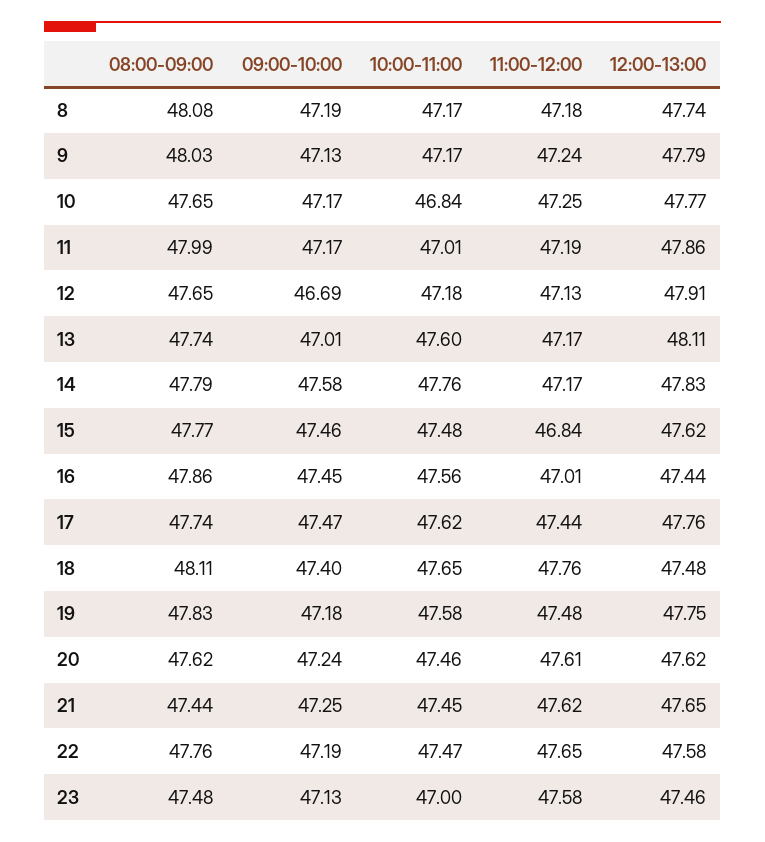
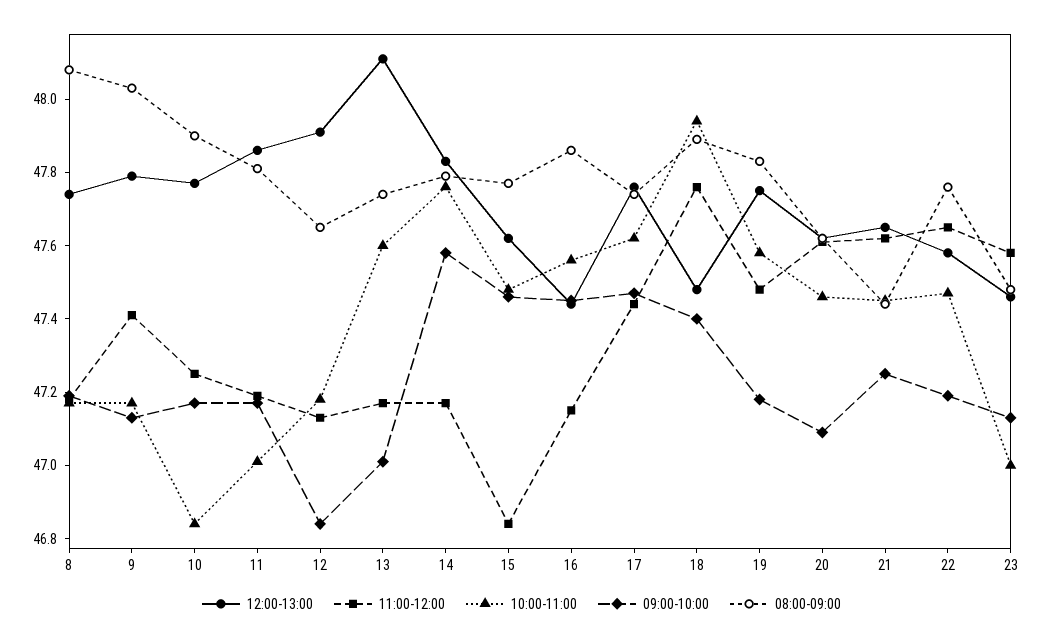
11:00-12:00, 9: 47.24 -> 47.4
08:00-09:00, 10: 47.65 -> 47.9
08:00-09:00, 11: 47.99 -> 47.8
09:00-10:00, 12: 46.69 -> 46.85
11:00-12:00, 16: 47.01 -> 47.15
08:00-09:00, 18: 48.11 -> 47.9
10:00-11:00, 18: 47.65 -> 47.95
09:00-10:00, 20: 47.24 -> 47.1

